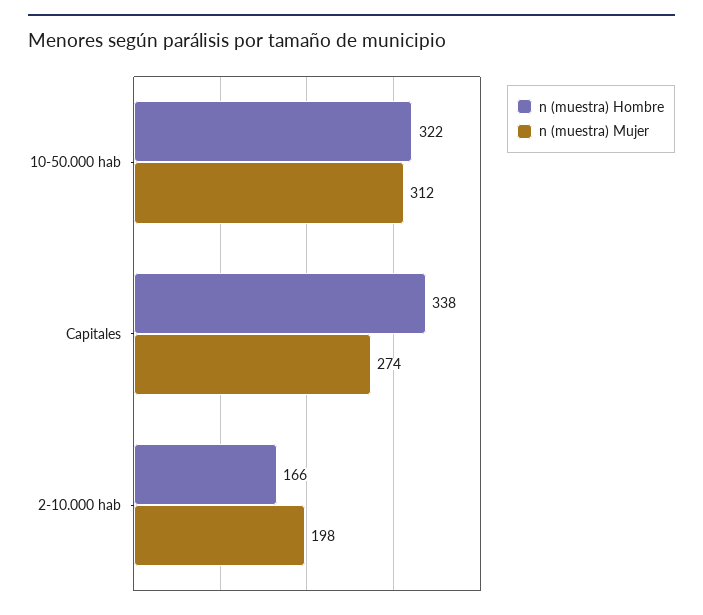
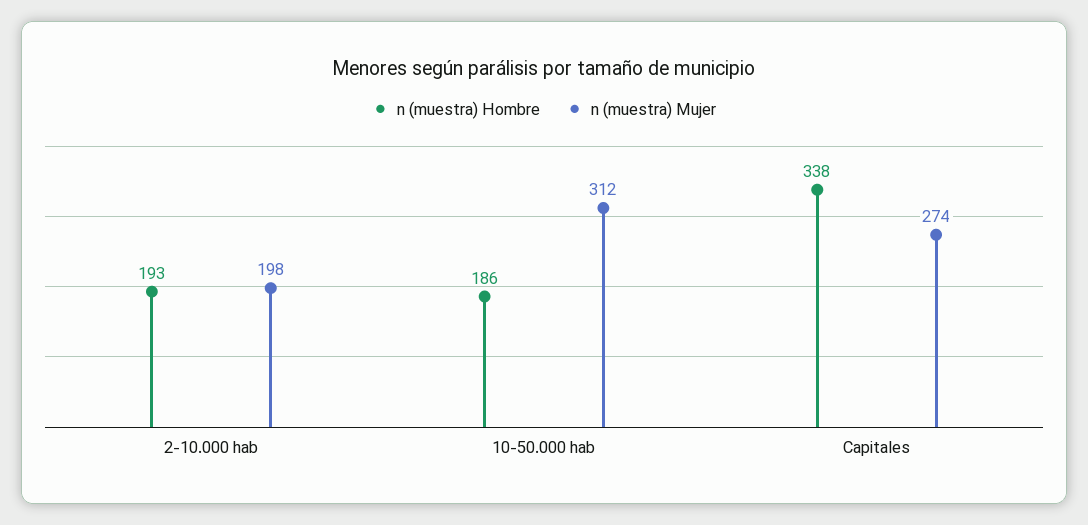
n (muestra) Hombre, 10-50.000 hab: 322 -> 186
n (muestra) Hombre, 2-10.000 hab: 166 -> 193

